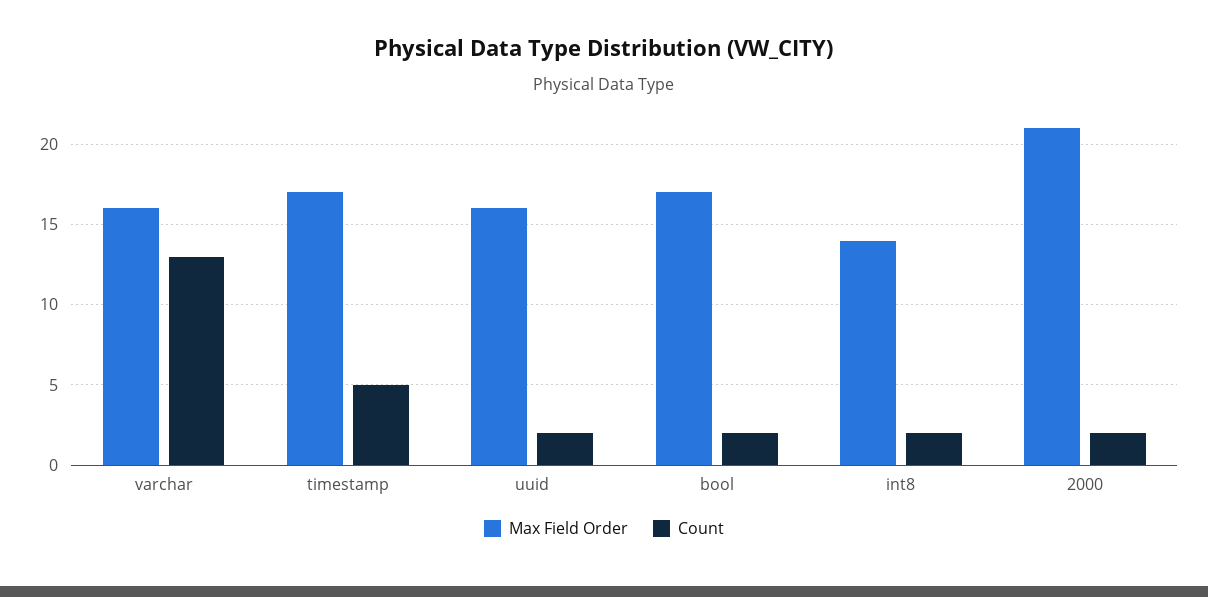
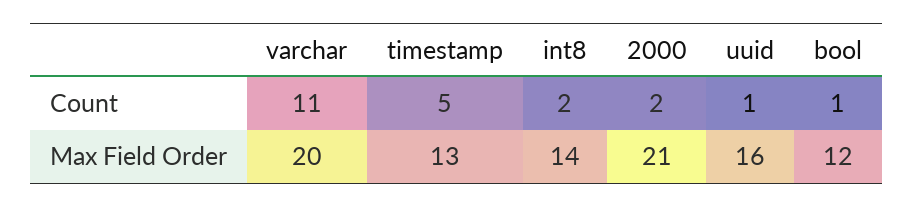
Max Field Order, varchar: 16 -> 20
Count, varchar: 13 -> 11
Max Field Order, timestamp: 17 -> 13
Count, uuid: 2 -> 1
Max Field Order, bool: 17 -> 12
Count, bool: 2 -> 1

